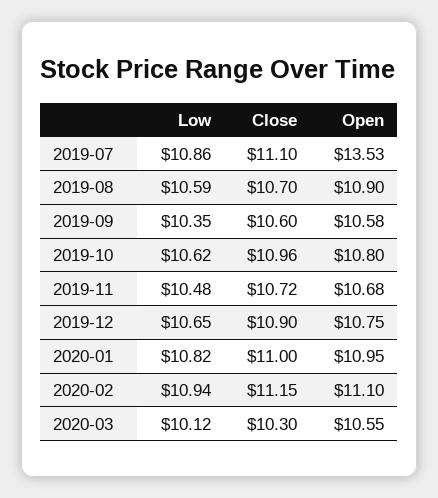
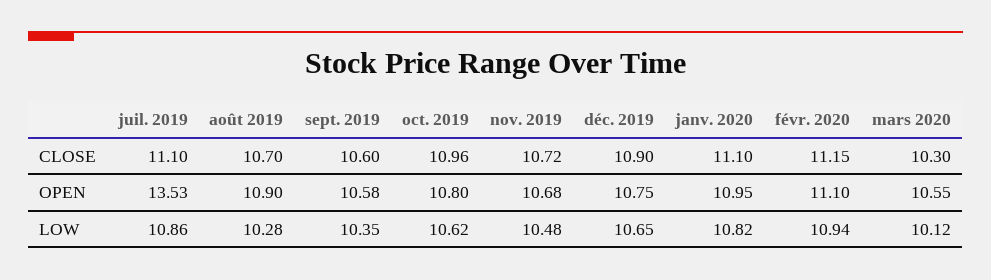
Low, 2019-08: 10.59 -> 10.28
Close, 2020-01: 11 -> 11.1

